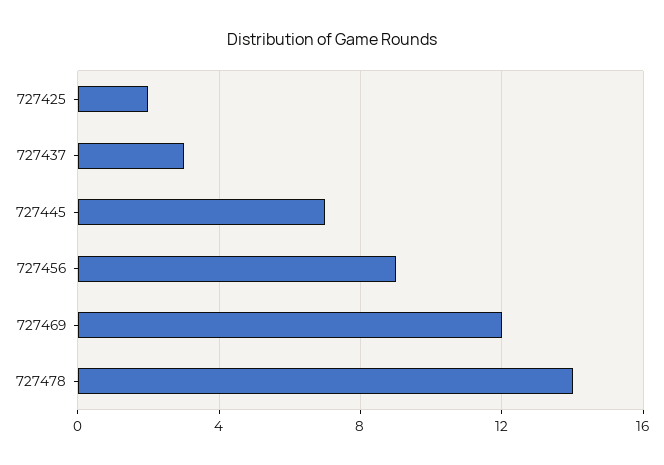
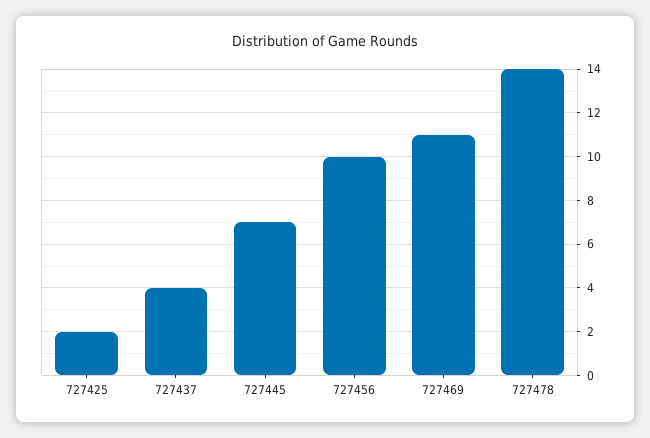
727437: 3 -> 4
727456: 9 -> 10
727469: 12 -> 11

